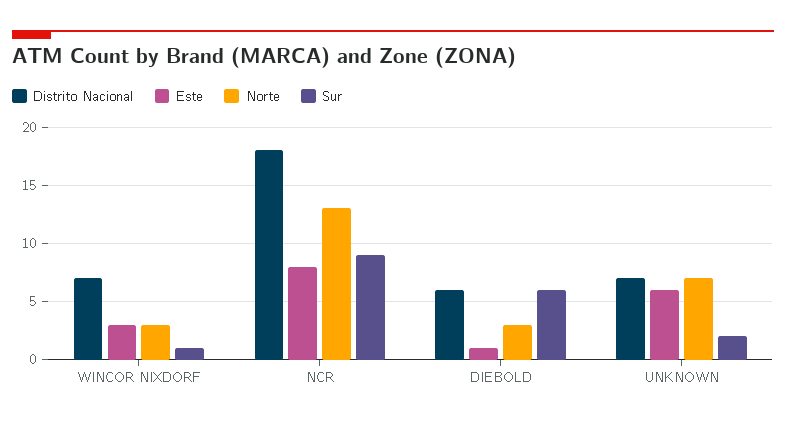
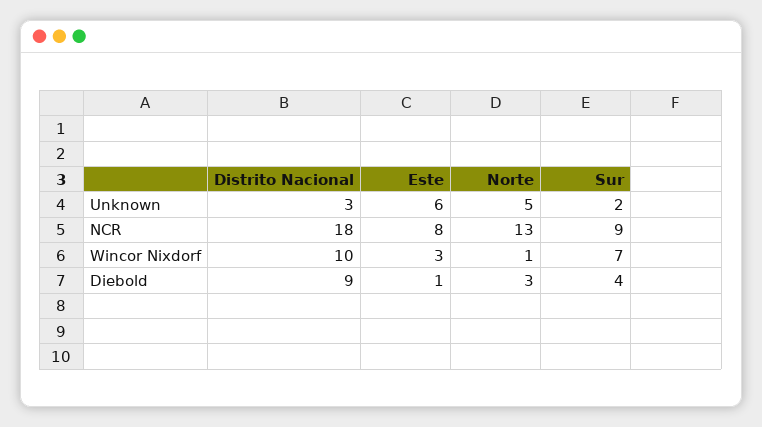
Distrito Nacional, WINCOR NIXDORF: 7 -> 10
Norte, WINCOR NIXDORF: 3 -> 1
Sur, WINCOR NIXDORF: 1 -> 7
Distrito Nacional, DIEBOLD: 6 -> 9
Sur, DIEBOLD: 6 -> 4
Distrito Nacional, UNKNOWN: 7 -> 3
Norte, UNKNOWN: 7 -> 5

